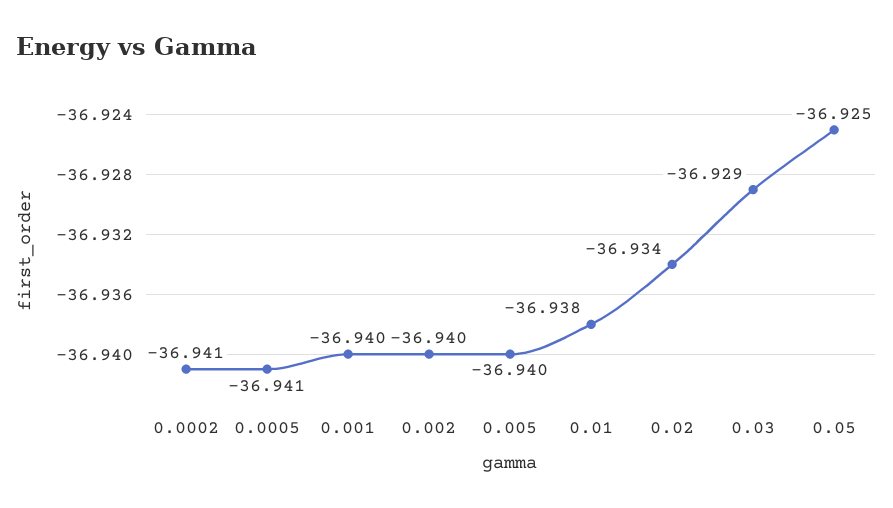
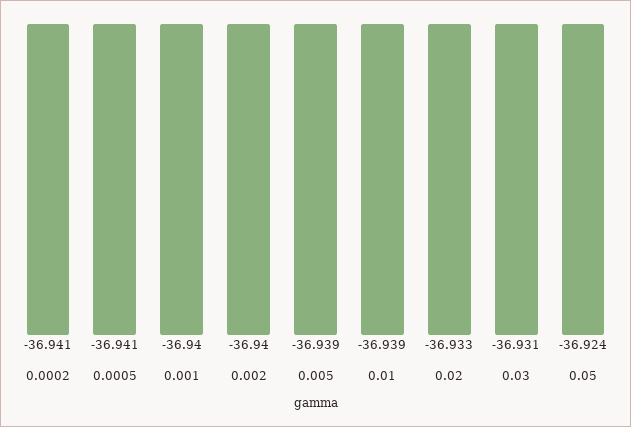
0.005: -36.94 -> -36.939
0.01: -36.938 -> -36.939
0.02: -36.934 -> -36.933
0.03: -36.929 -> -36.931
0.05: -36.925 -> -36.924

